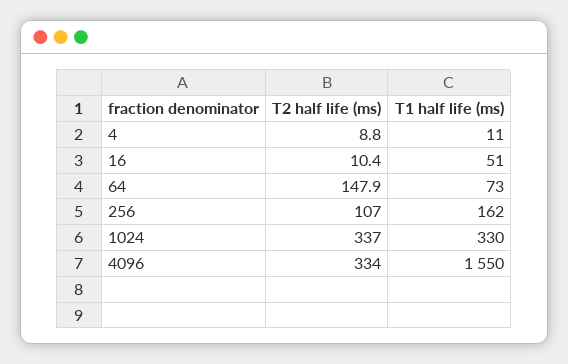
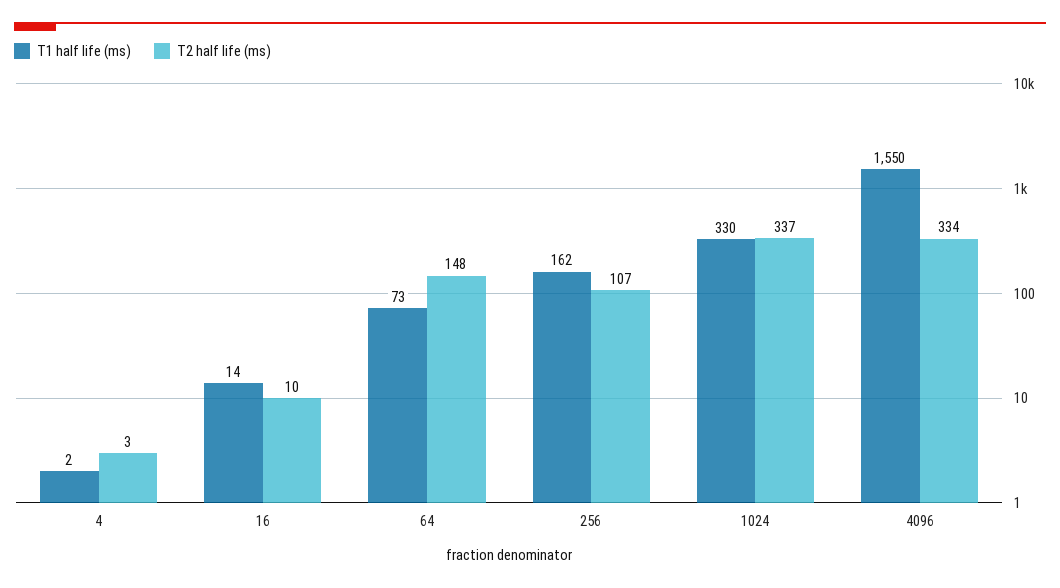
T2 half life (ms), 4: 8.8 -> 3
T1 half life (ms), 4: 11 -> 2
T1 half life (ms), 16: 51 -> 14

